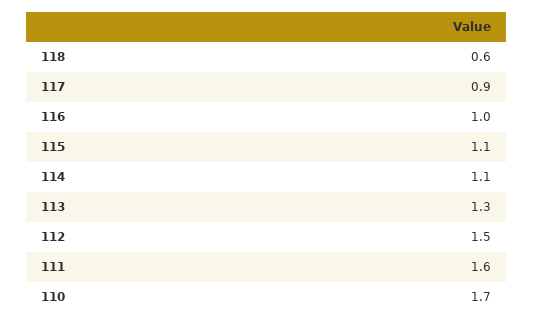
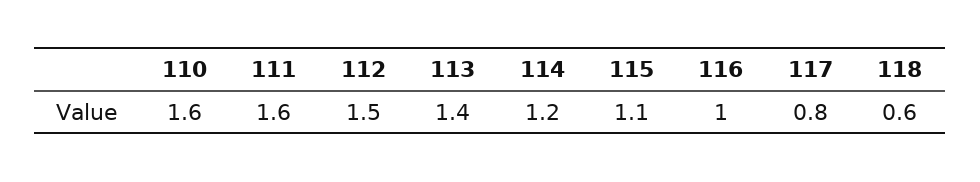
117: 0.9 -> 0.8
114: 1.1 -> 1.2
113: 1.3 -> 1.4
110: 1.7 -> 1.6

